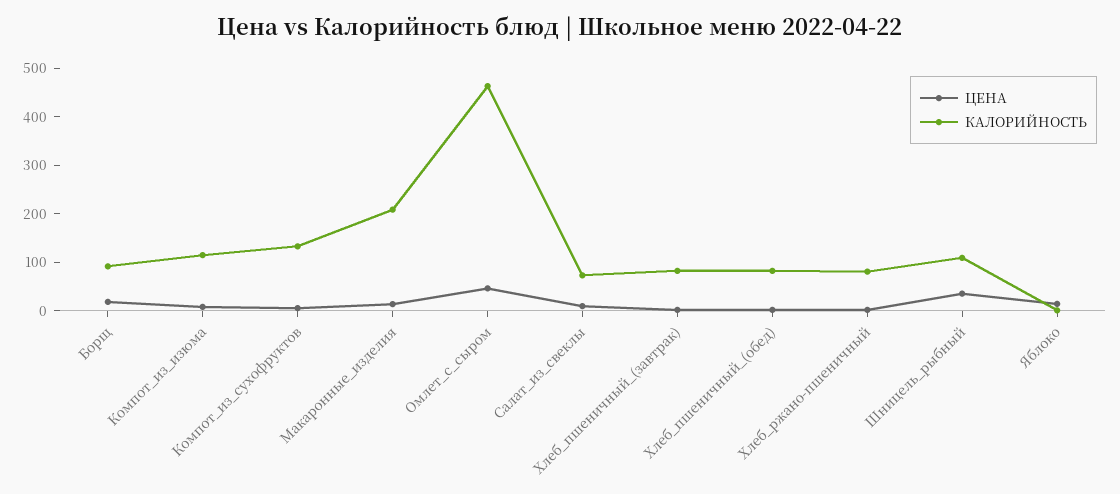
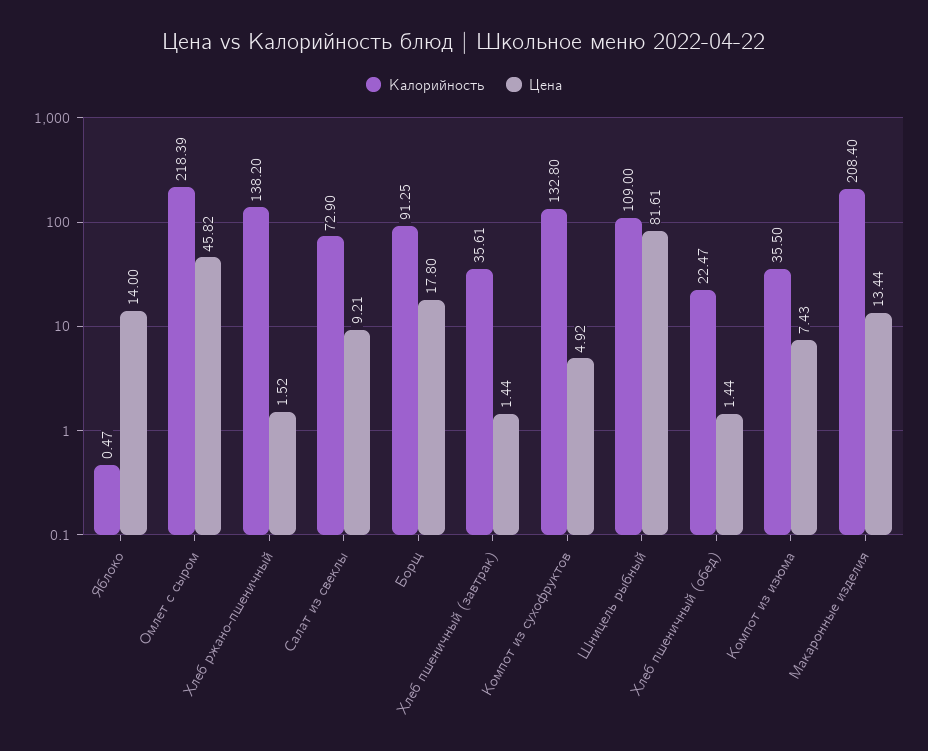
КАЛОРИЙНОСТЬ, Компот_из_изюма: 120 -> 35.5
КАЛОРИЙНОСТЬ, Омлет_с_сыром: 460 -> 218.39
КАЛОРИЙНОСТЬ, Хлеб_пшеничный_(завтрак): 80 -> 35.61
КАЛОРИЙНОСТЬ, Хлеб_пшеничный_(обед): 80 -> 22.47
КАЛОРИЙНОСТЬ, Хлеб_ржано-пшеничный: 80 -> 138.2
ЦЕНА, Шницель_рыбный: 40 -> 81.61

